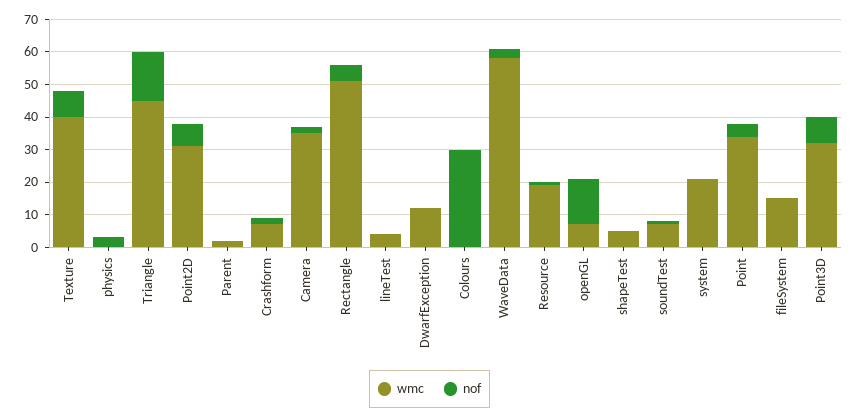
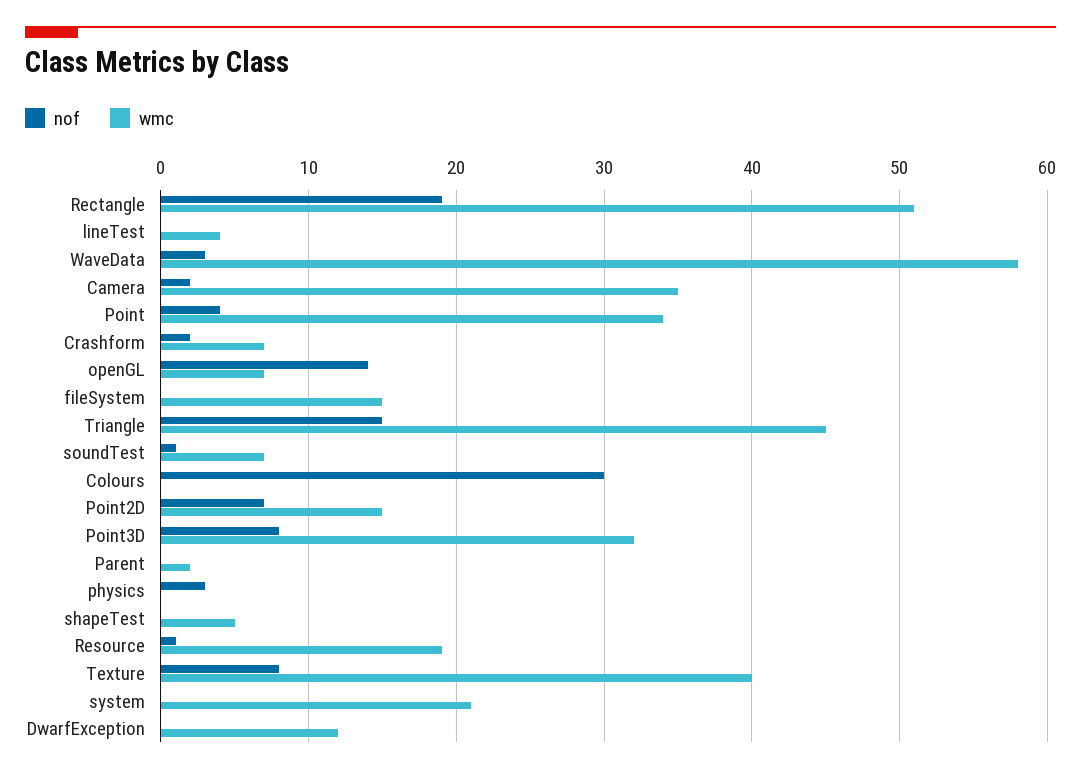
wmc, Point2D: 30 -> 15
nof, Rectangle: 5 -> 19

